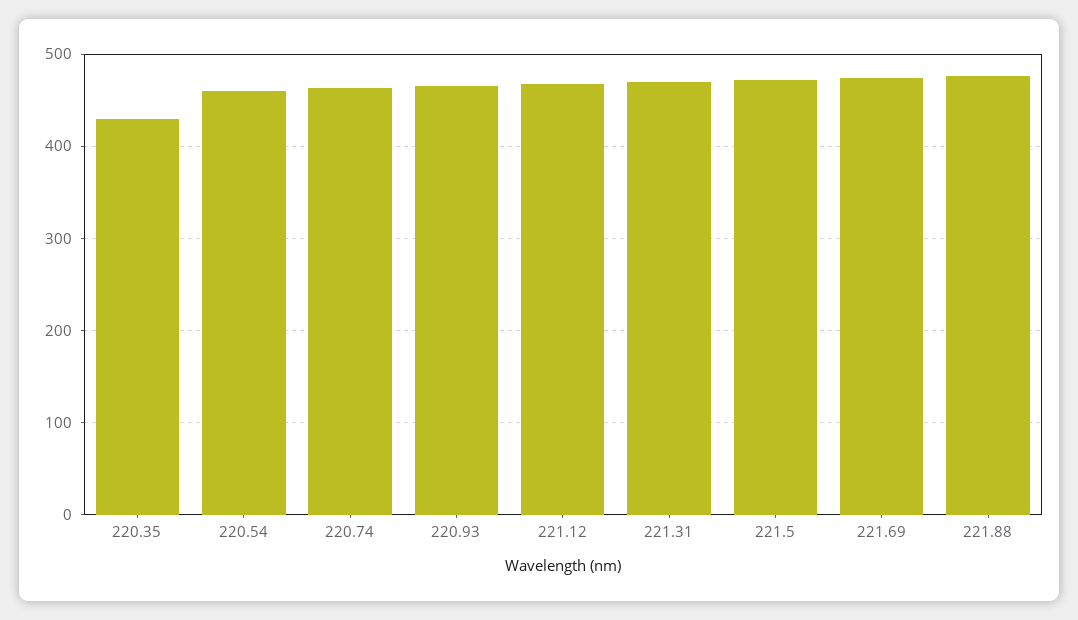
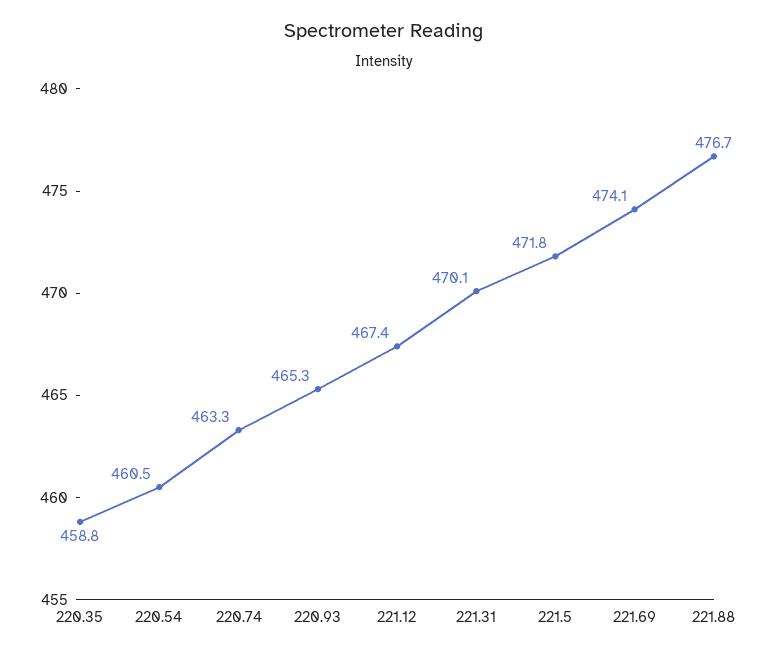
220.35: 430 -> 458.8

